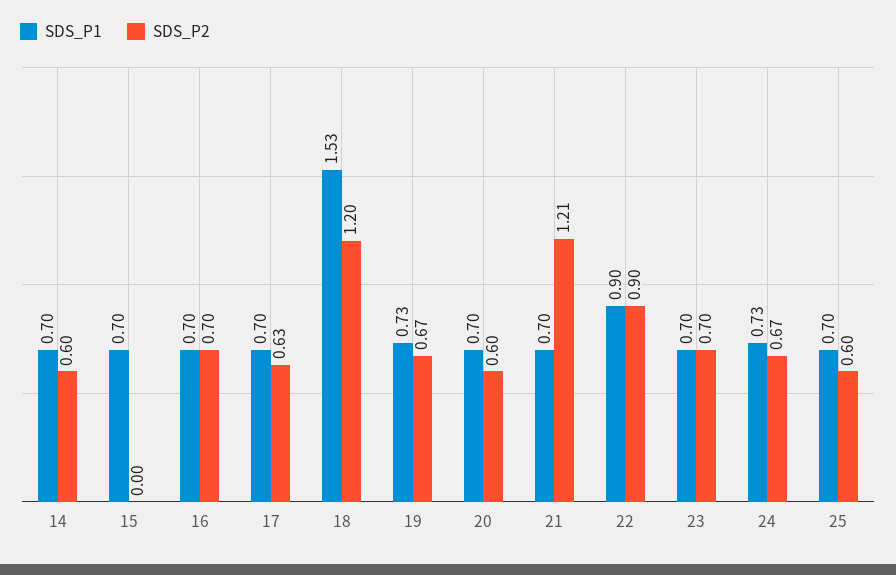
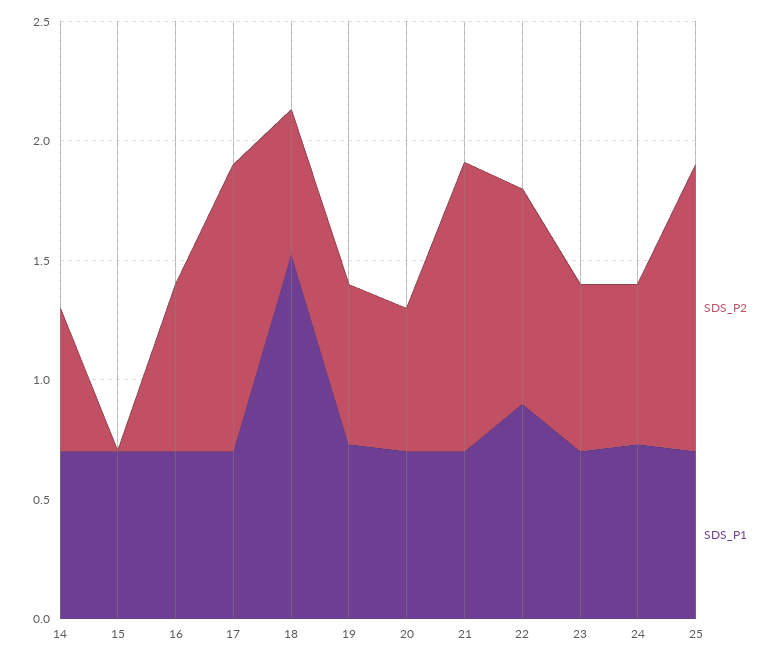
SDS_P2, 17: 0.63 -> 1.2
SDS_P2, 18: 1.2 -> 0.6
SDS_P2, 25: 0.6 -> 1.2

